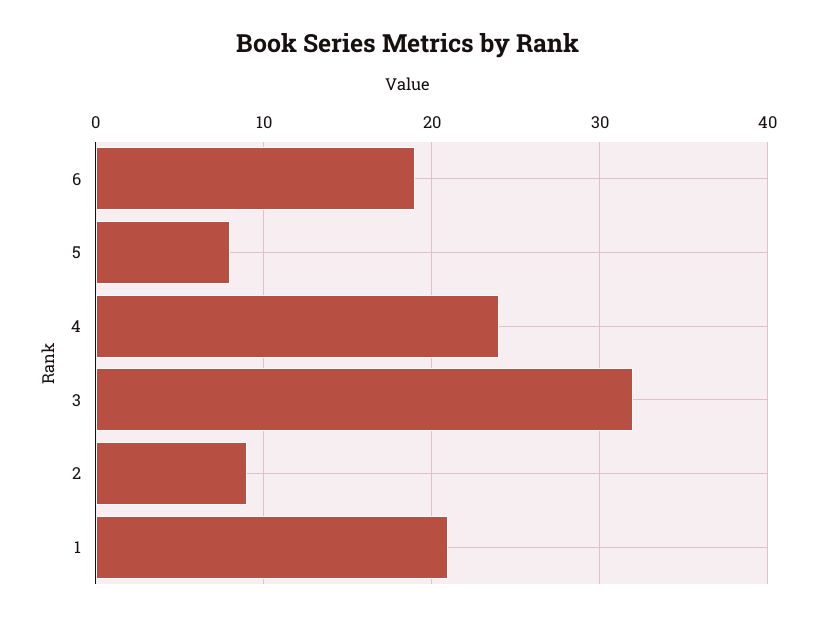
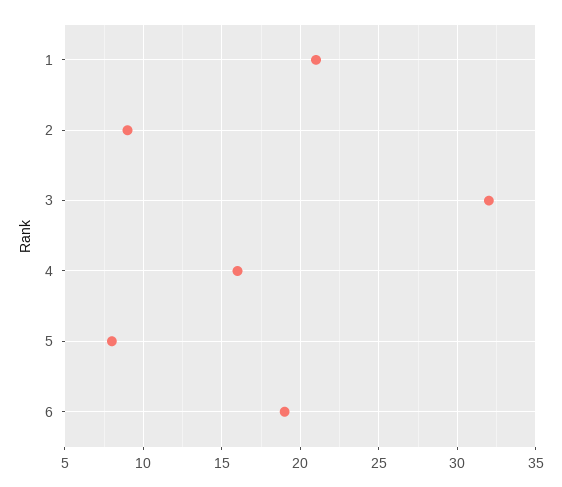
4: 24 -> 16

